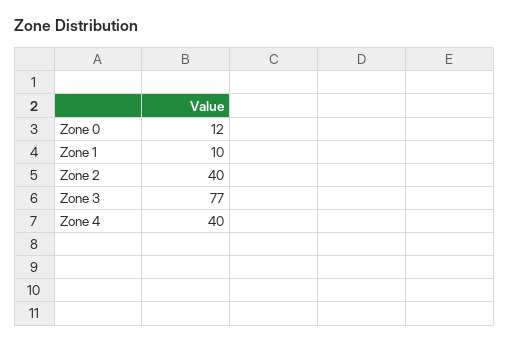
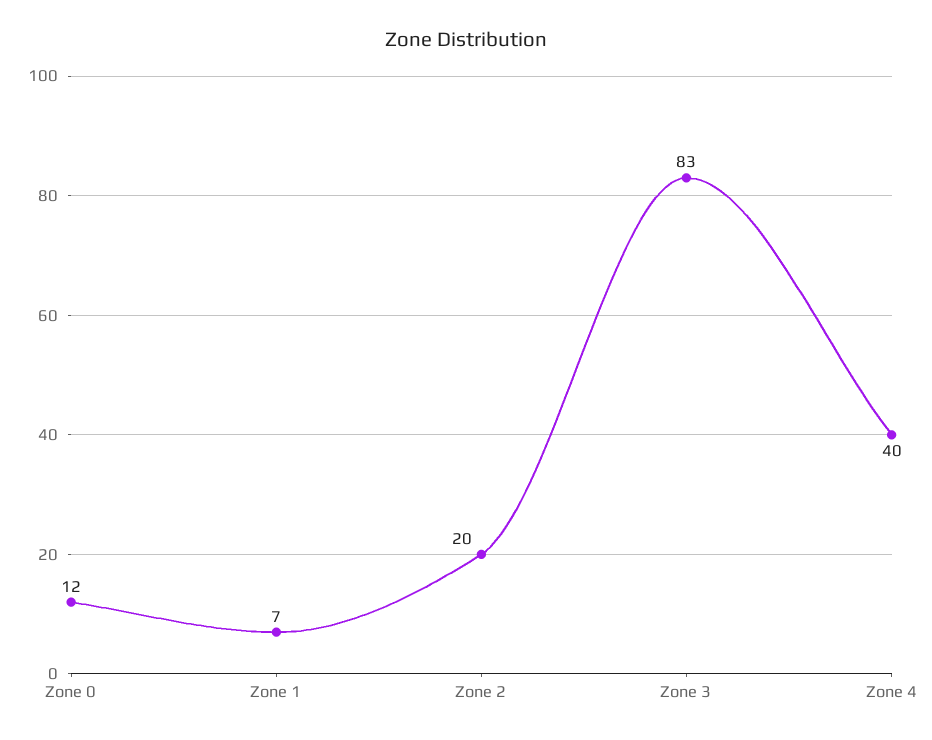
Zone 1: 10 -> 7
Zone 2: 40 -> 20
Zone 3: 77 -> 83

